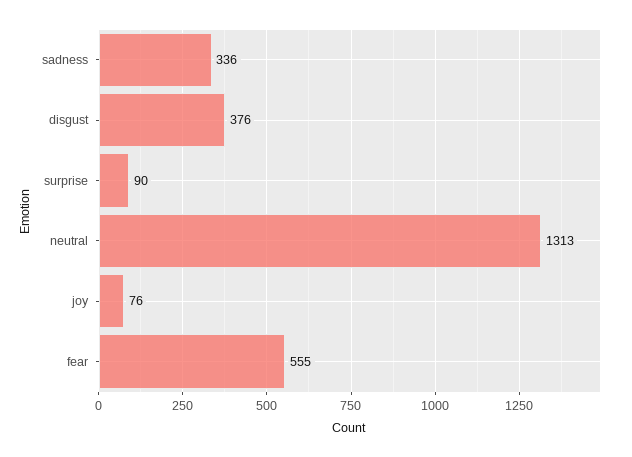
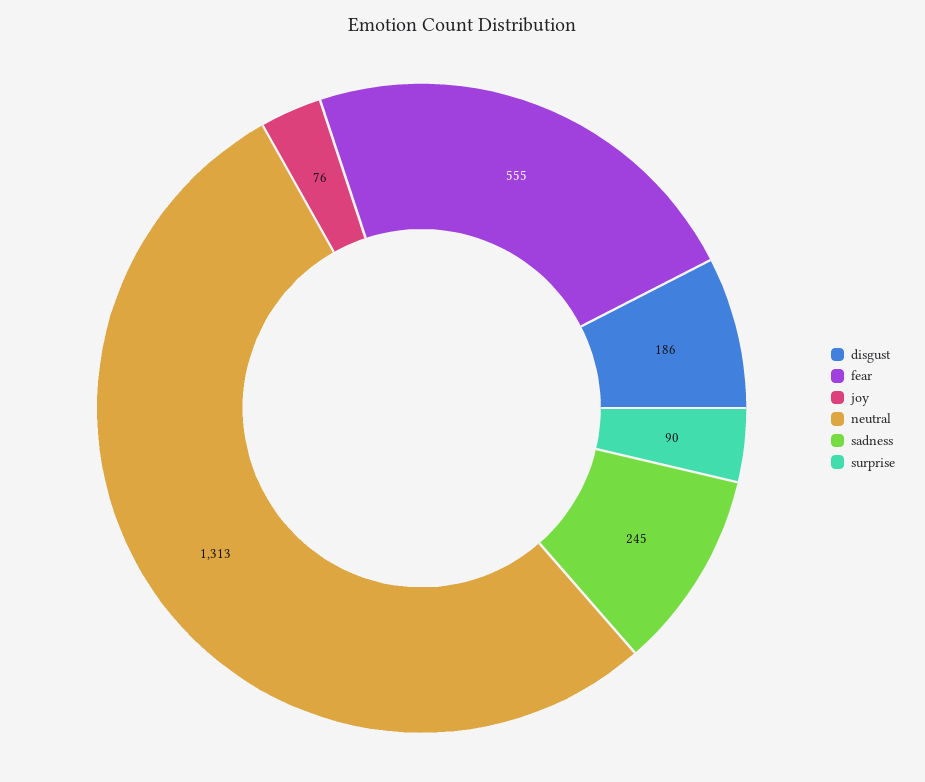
sadness: 336 -> 245
disgust: 376 -> 186

